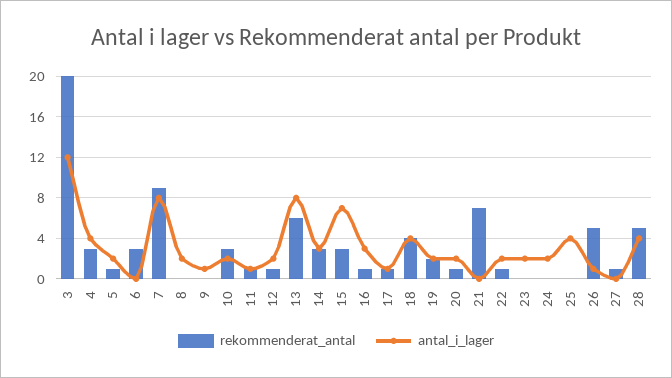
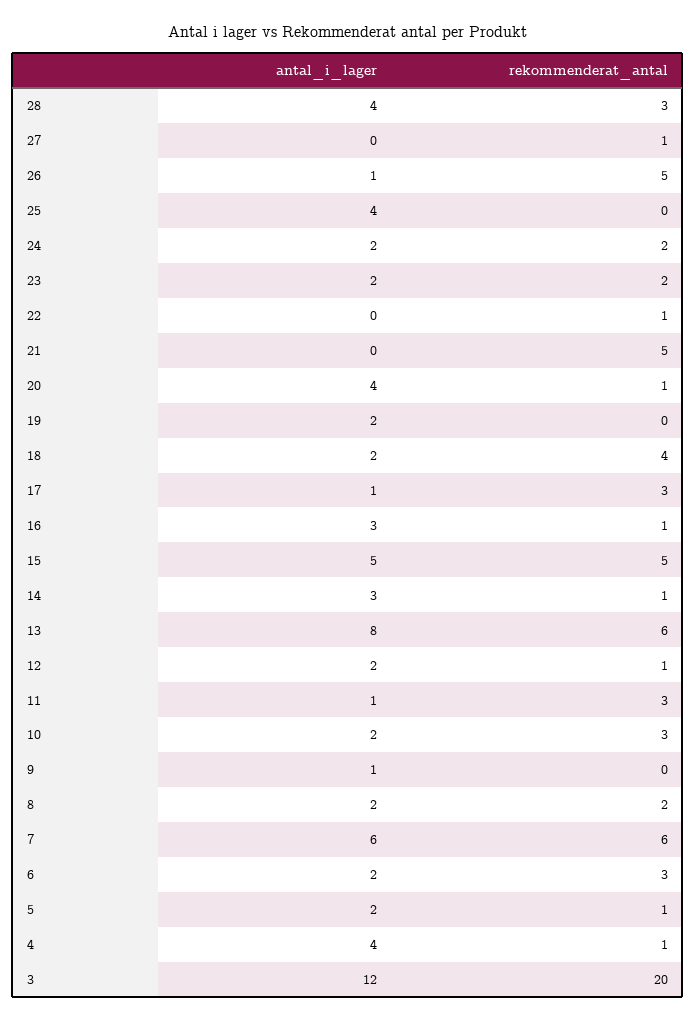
rekommenderat_antal, 4: 3 -> 1
antal_i_lager, 6: 0 -> 2
rekommenderat_antal, 7: 9 -> 6
antal_i_lager, 7: 8 -> 6
rekommenderat_antal, 8: 0 -> 2
rekommenderat_antal, 11: 1 -> 3
rekommenderat_antal, 14: 3 -> 1
rekommenderat_antal, 15: 3 -> 5
antal_i_lager, 15: 7 -> 5
rekommenderat_antal, 17: 1 -> 3
antal_i_lager, 18: 4 -> 2
rekommenderat_antal, 19: 2 -> 0
antal_i_lager, 20: 2 -> 4
rekommenderat_antal, 21: 7 -> 5
antal_i_lager, 22: 2 -> 0
rekommenderat_antal, 23: 0 -> 2
rekommenderat_antal, 24: 0 -> 2
rekommenderat_antal, 28: 5 -> 3

